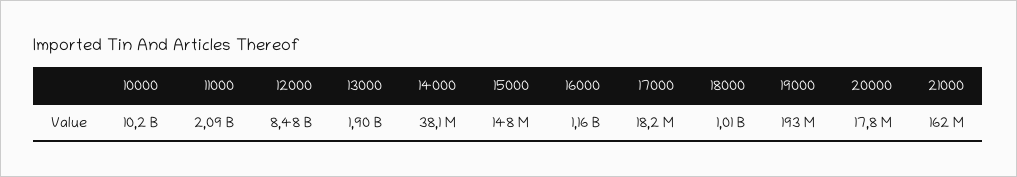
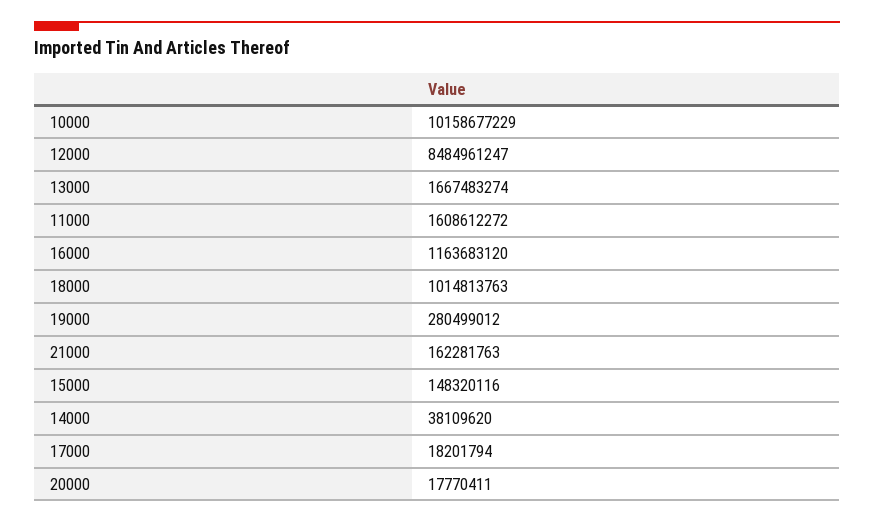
11000: 2090000000 -> 1608612272
13000: 1900000000 -> 1667483274
19000: 193000000 -> 280499012

